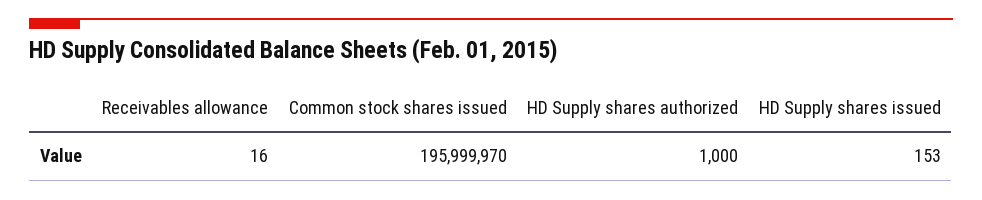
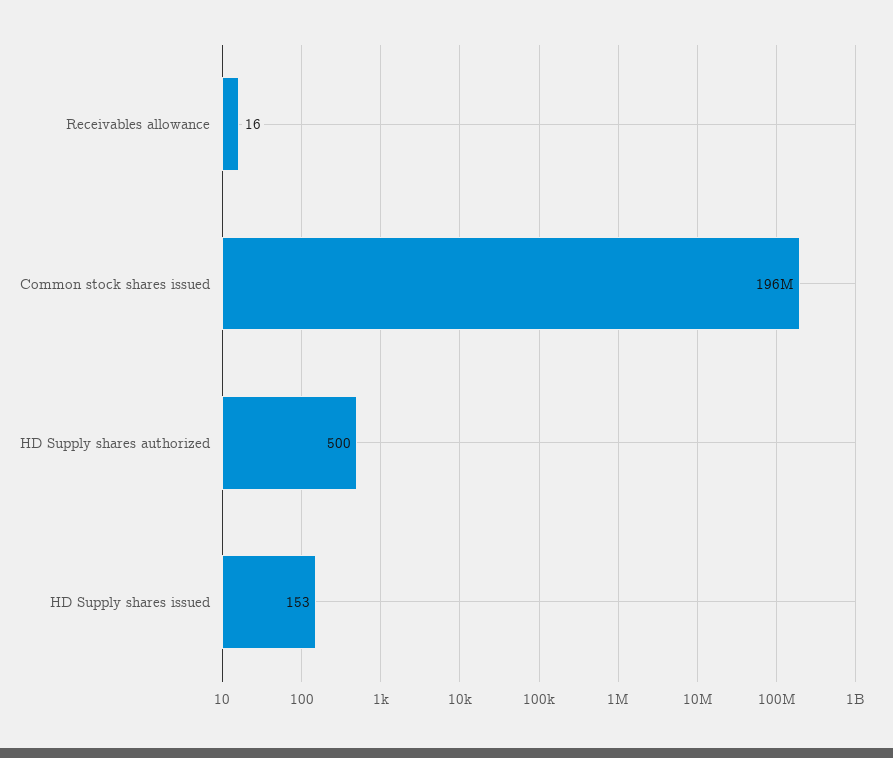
Common stock shares issued: 195999970 -> 196000000
HD Supply shares authorized: 1000 -> 500

